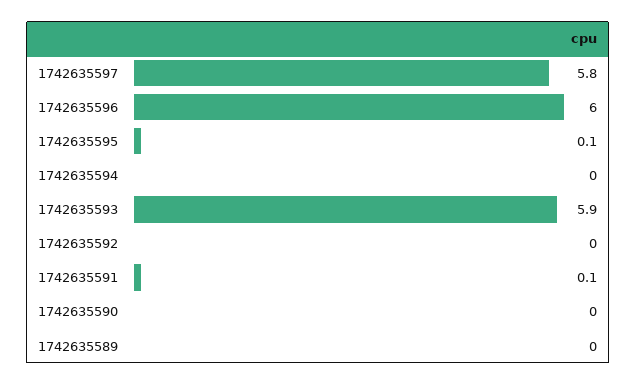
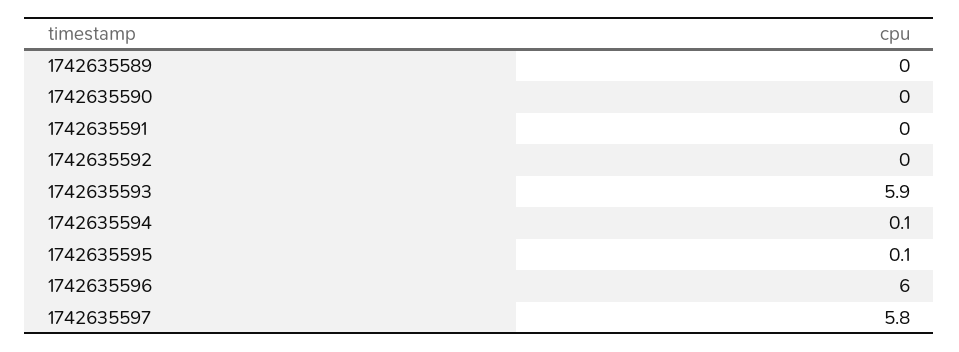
1742635594: 0 -> 0.1
1742635591: 0.1 -> 0

